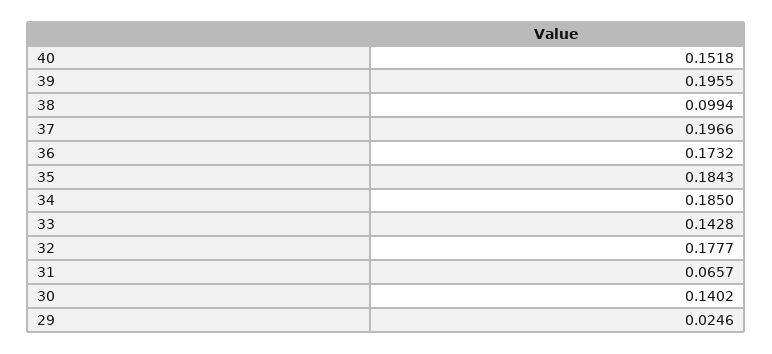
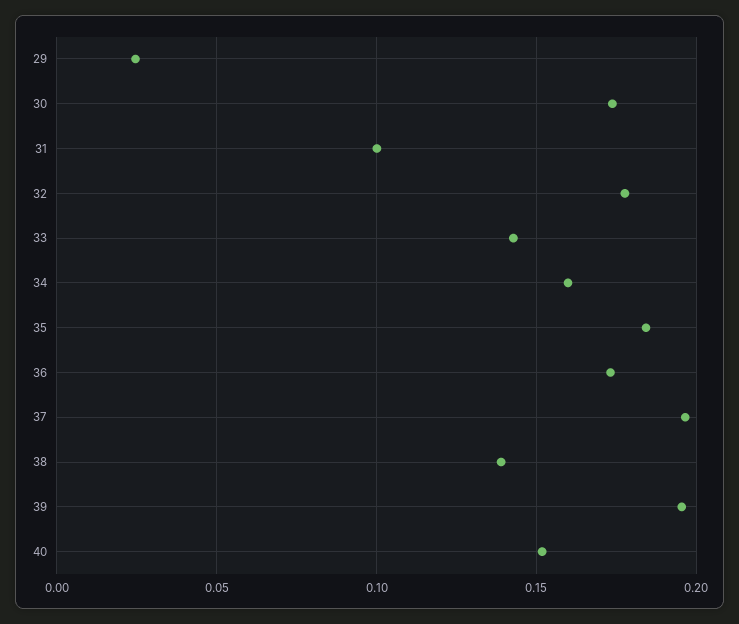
38: 0.0994 -> 0.14
34: 0.185 -> 0.16
31: 0.0657 -> 0.1
30: 0.1402 -> 0.175

